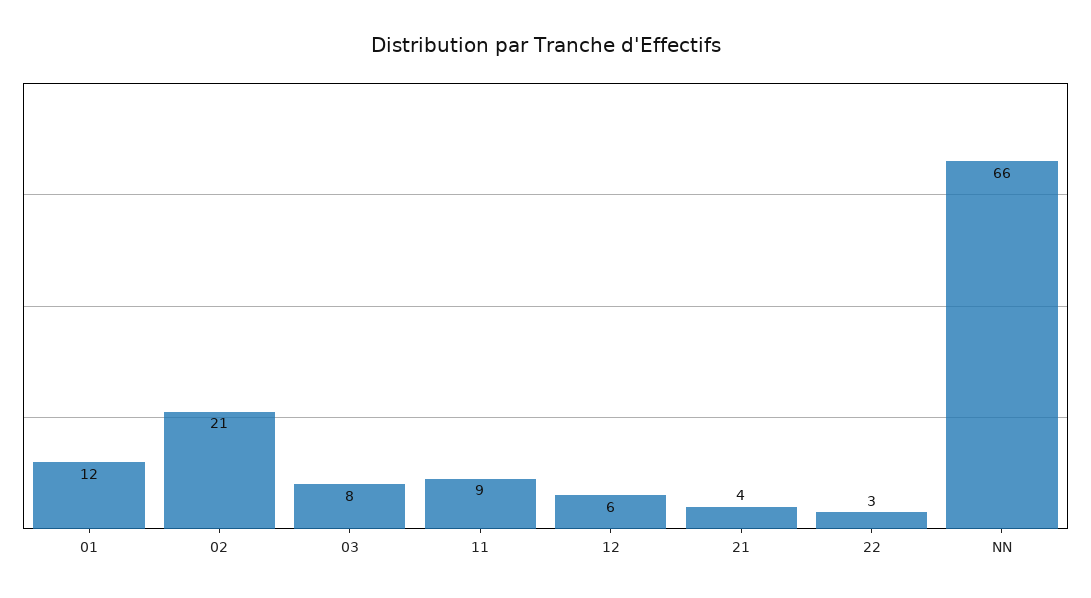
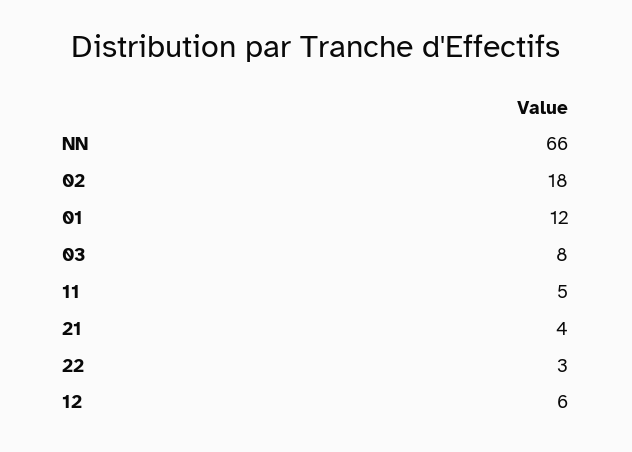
02: 21 -> 18
11: 9 -> 5

